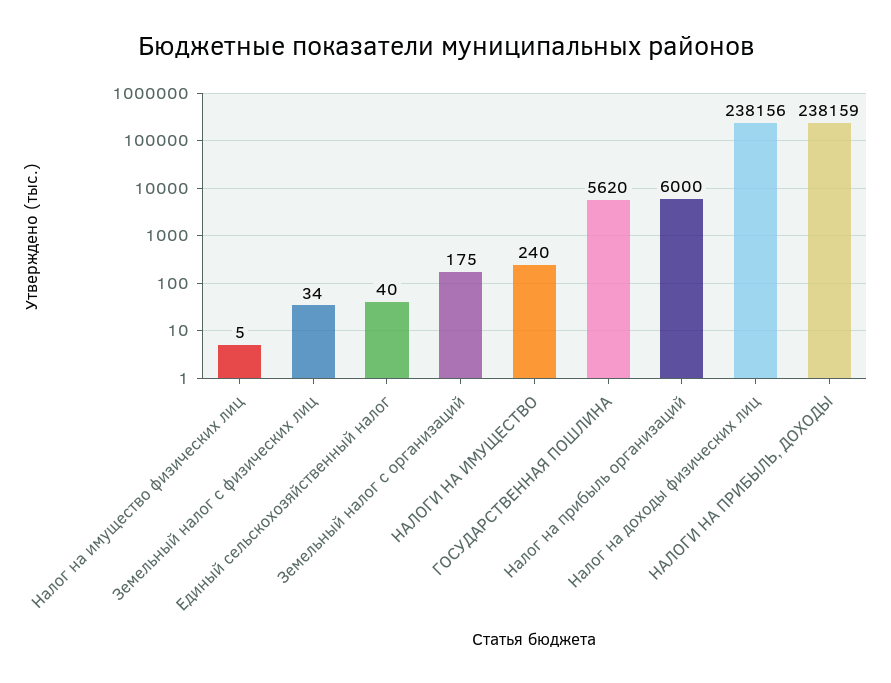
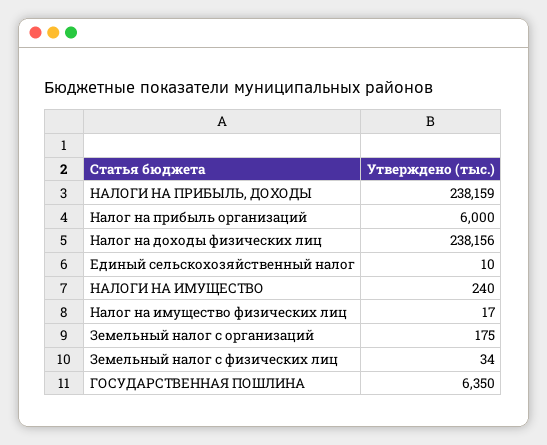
Налог на имущество физических лиц: 5 -> 17
Единый сельскохозяйственный налог: 40 -> 10
ГОСУДАРСТВЕННАЯ ПОШЛИНА: 5620 -> 6350

